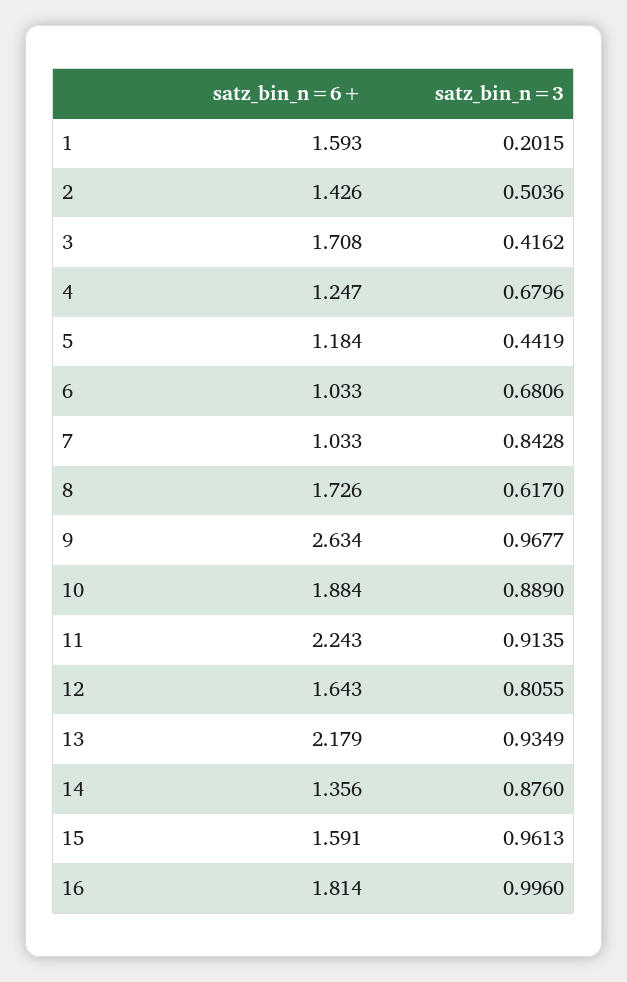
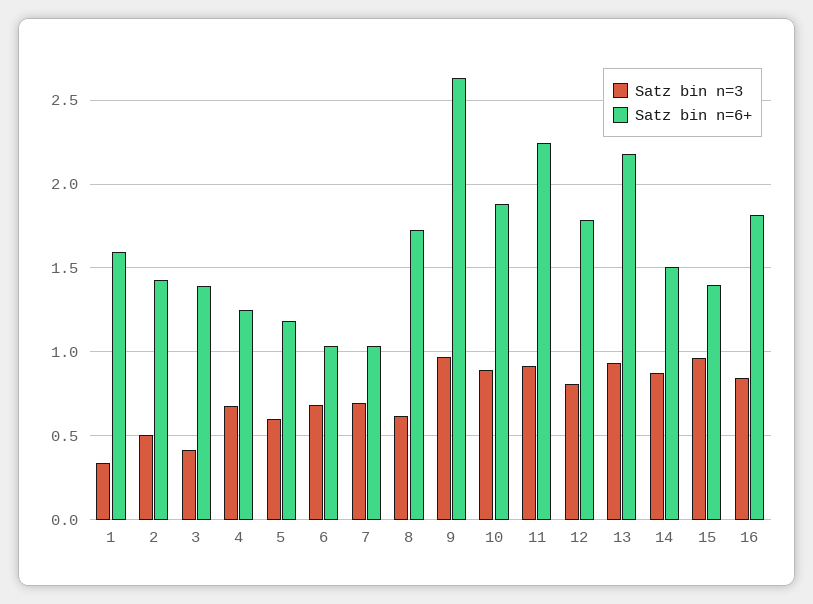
satz_bin_n=3, 1: 0.2015 -> 0.35
satz_bin_n=6+, 3: 1.708 -> 1.4
satz_bin_n=3, 5: 0.4419 -> 0.6
satz_bin_n=3, 7: 0.8428 -> 0.7
satz_bin_n=6+, 12: 1.643 -> 1.8
satz_bin_n=6+, 14: 1.356 -> 1.5
satz_bin_n=6+, 15: 1.591 -> 1.4
satz_bin_n=3, 16: 0.996 -> 0.85

